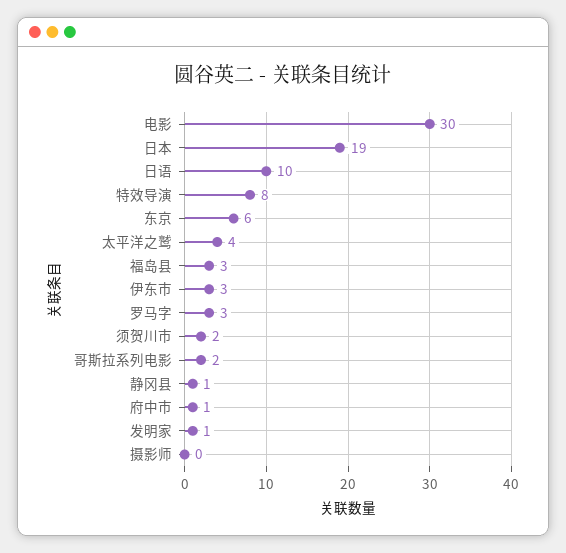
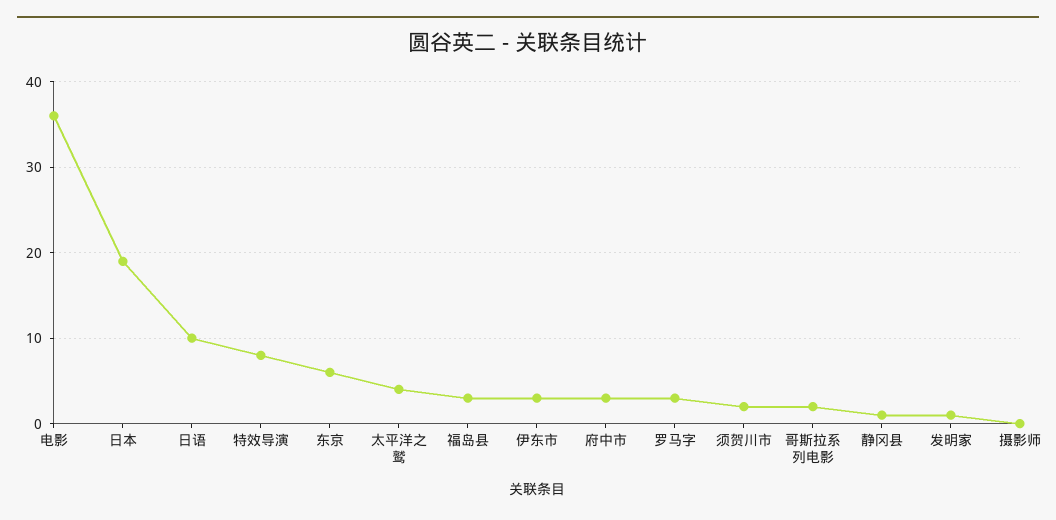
电影: 30 -> 36
府中市: 1 -> 3

